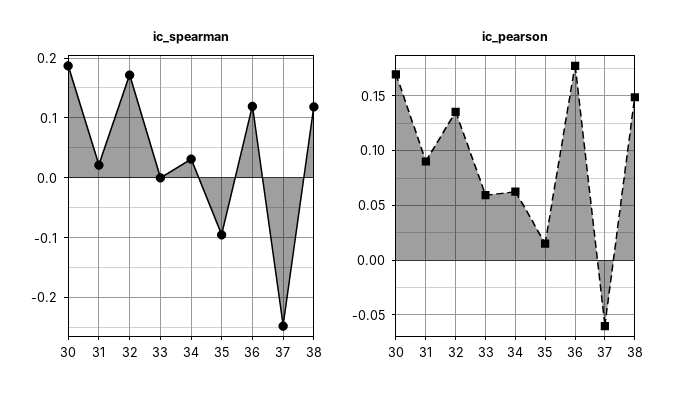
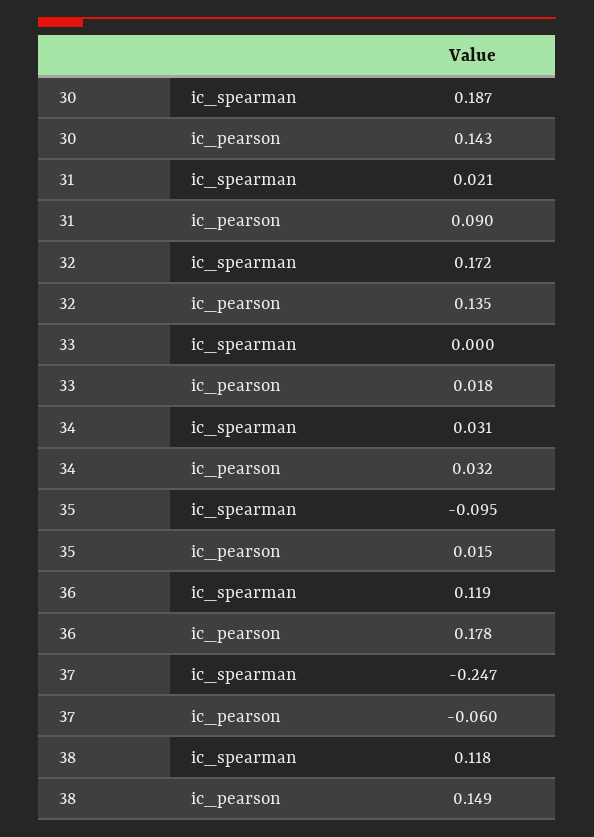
ic_pearson, 30: 0.17 -> 0.143
ic_pearson, 33: 0.06 -> 0.018
ic_pearson, 34: 0.06 -> 0.032

